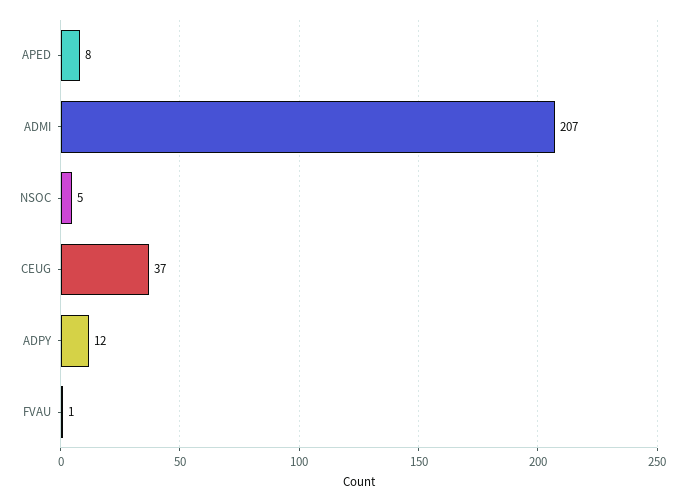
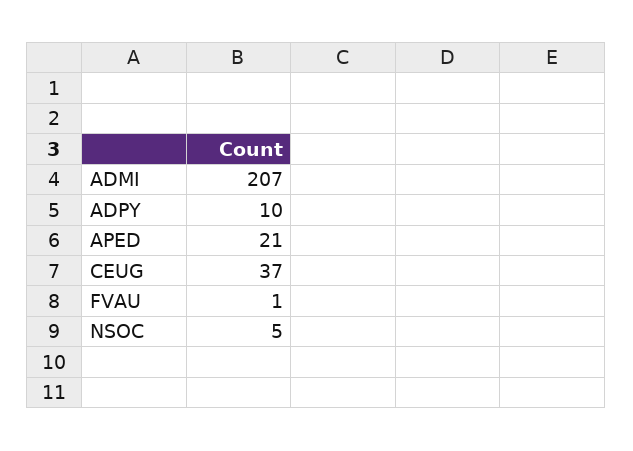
APED: 8 -> 21
ADPY: 12 -> 10

